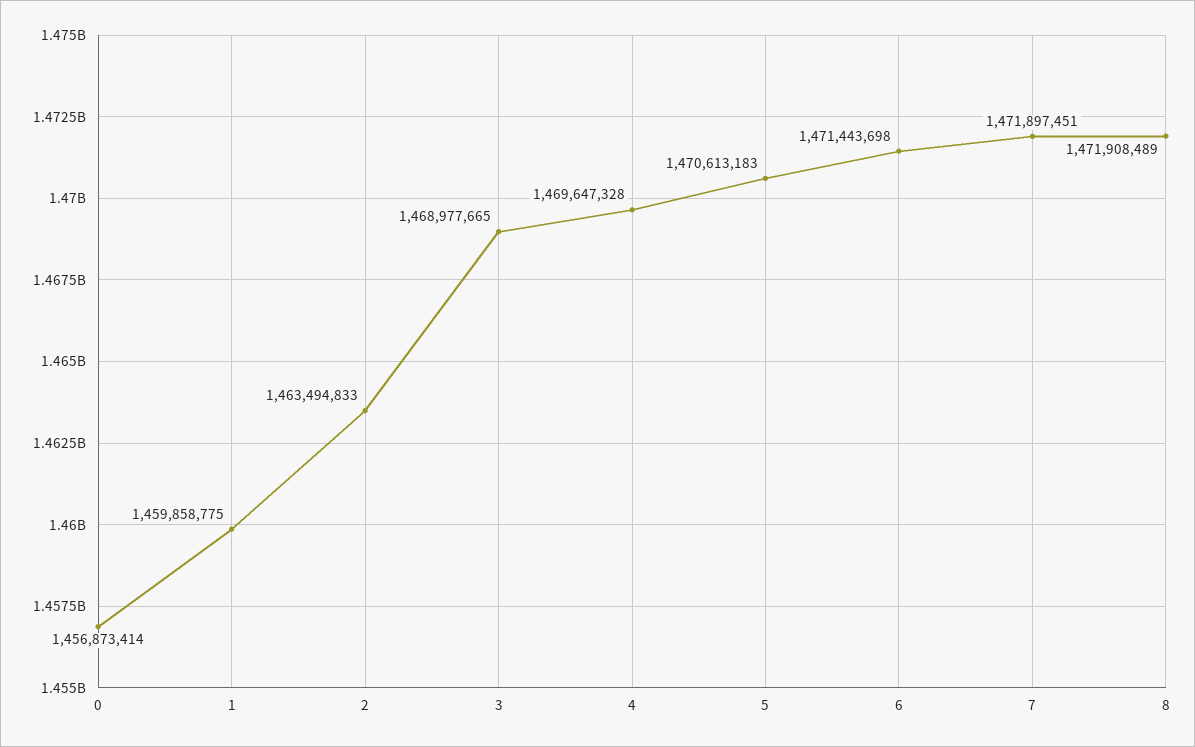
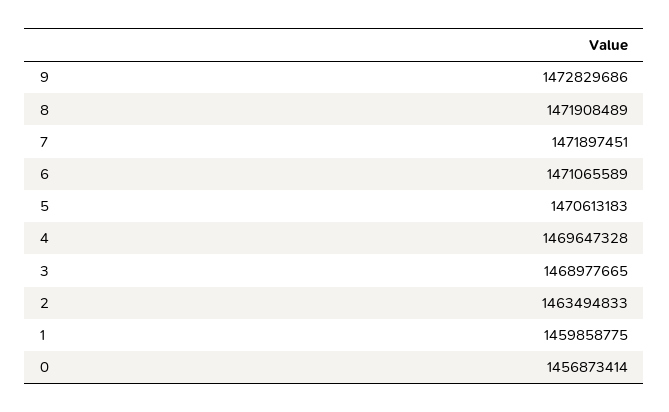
6: 1471443698 -> 1471065589
9: none -> 1472829686

